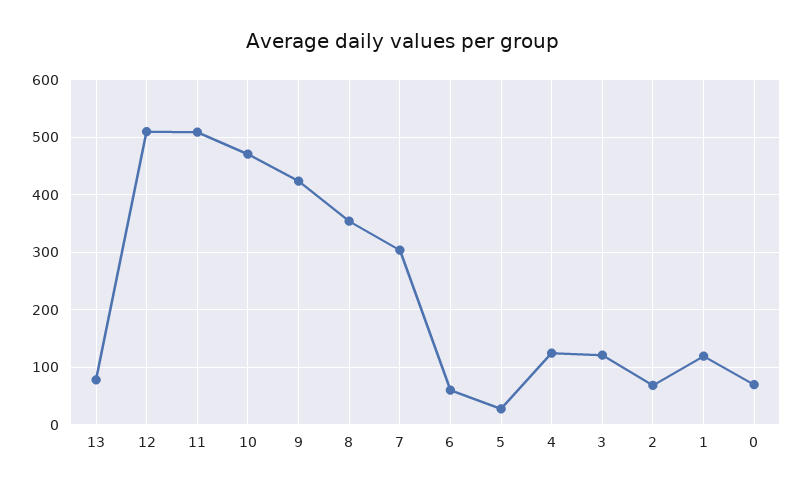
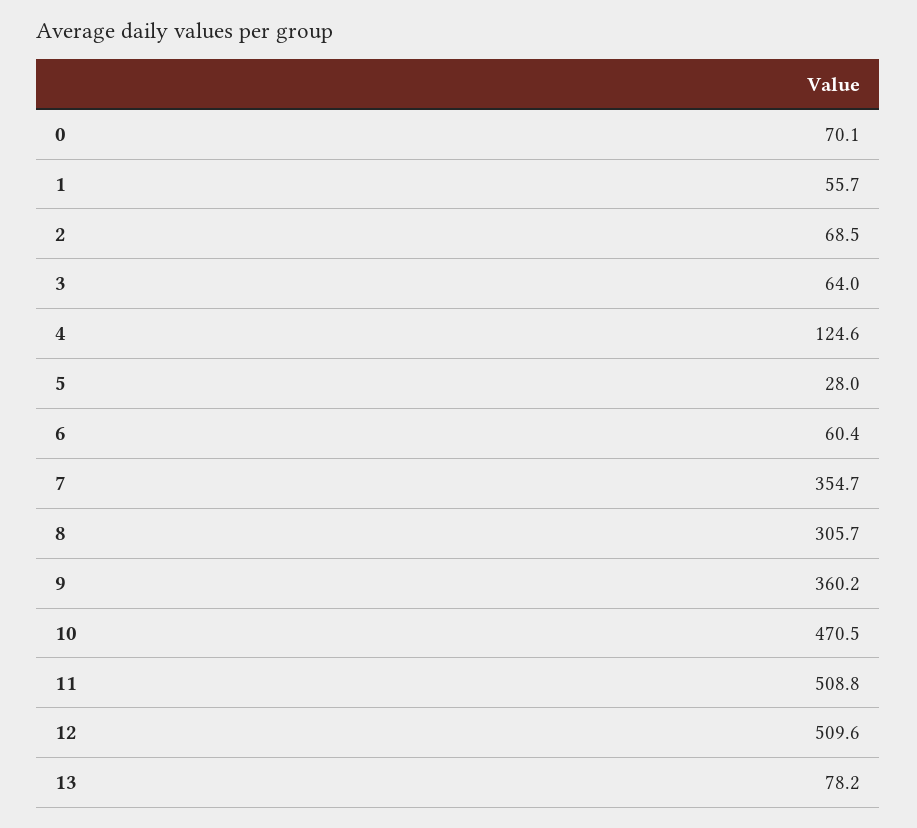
9: 420 -> 360.2
8: 360 -> 305.7
7: 300 -> 354.7
3: 120 -> 64
1: 120 -> 55.7

